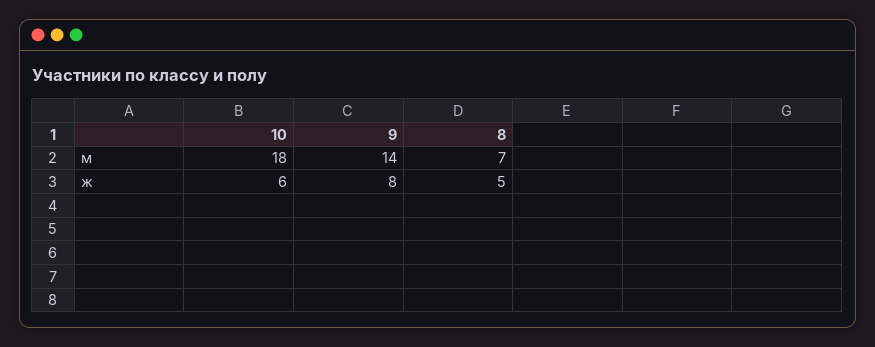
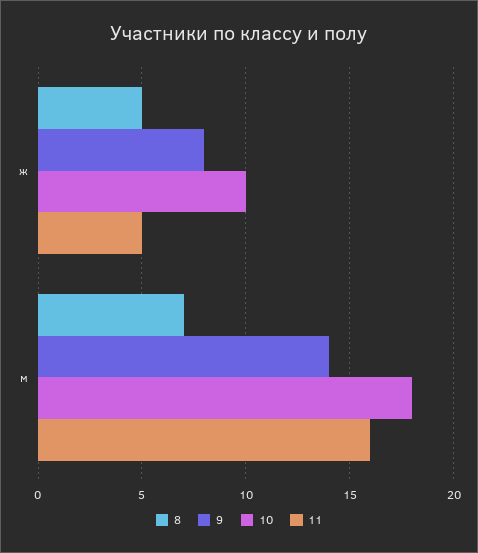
10, ж: 6 -> 10
11, ж: none -> 5
11, м: none -> 16

